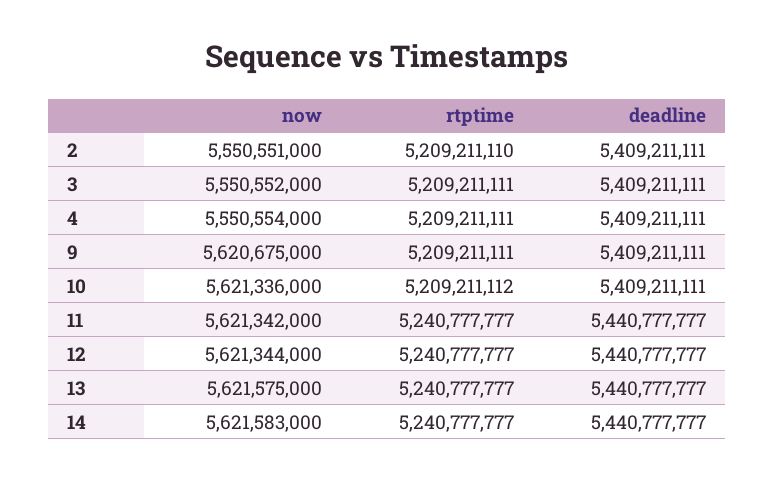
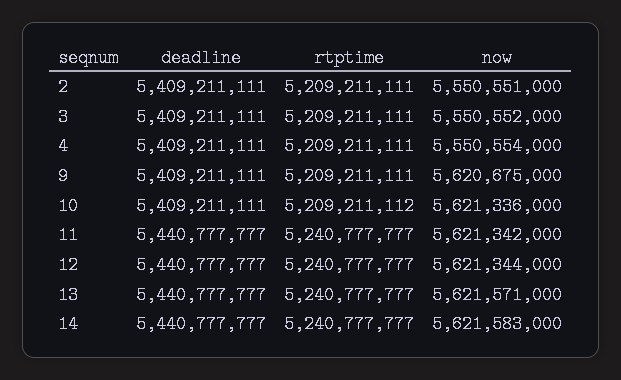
rtptime, 2: 5209211110 -> 5209211111
now, 13: 5621575000 -> 5621571000

